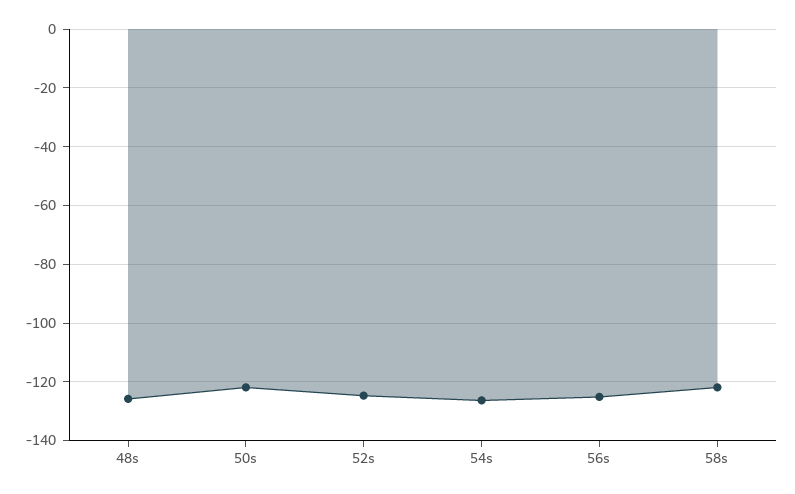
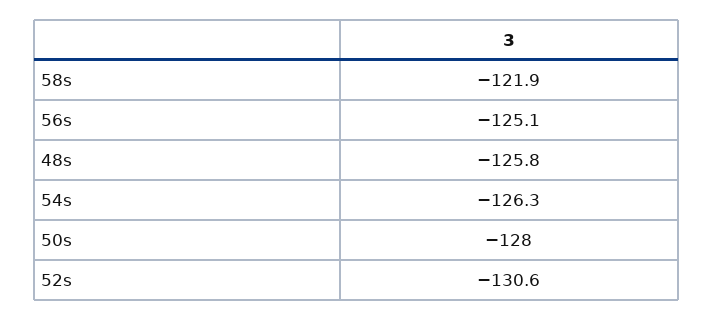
50s: -122.5 -> -128
52s: -125 -> -130.6

